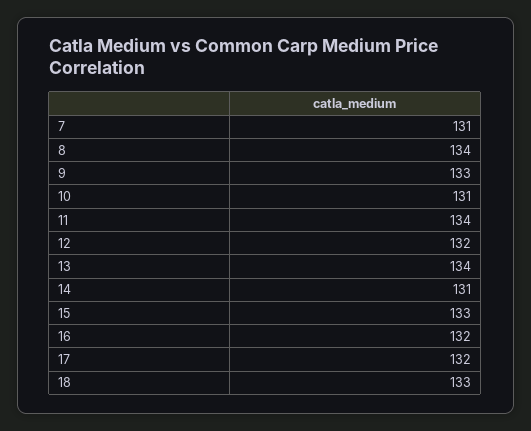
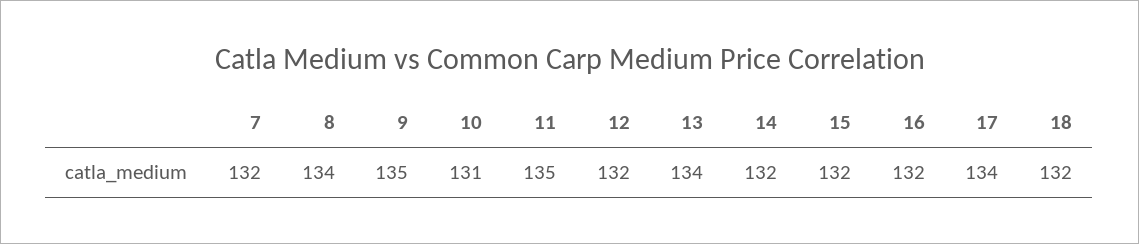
7: 131 -> 132
9: 133 -> 135
11: 134 -> 135
14: 131 -> 132
15: 133 -> 132
17: 132 -> 134
18: 133 -> 132

